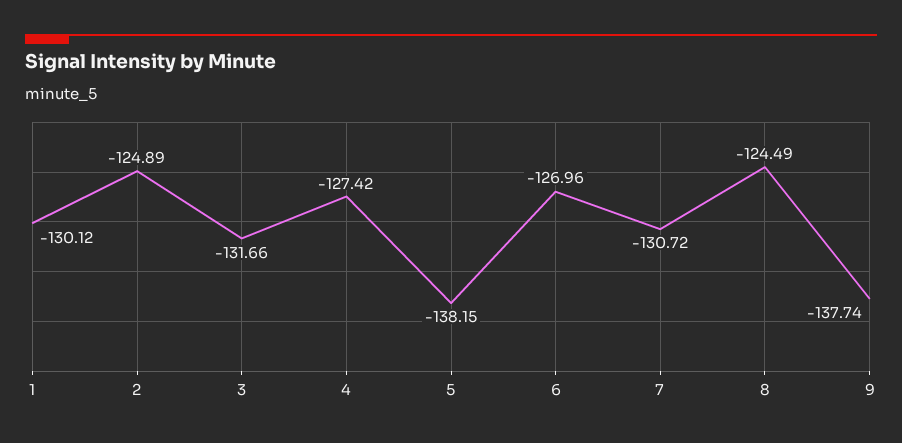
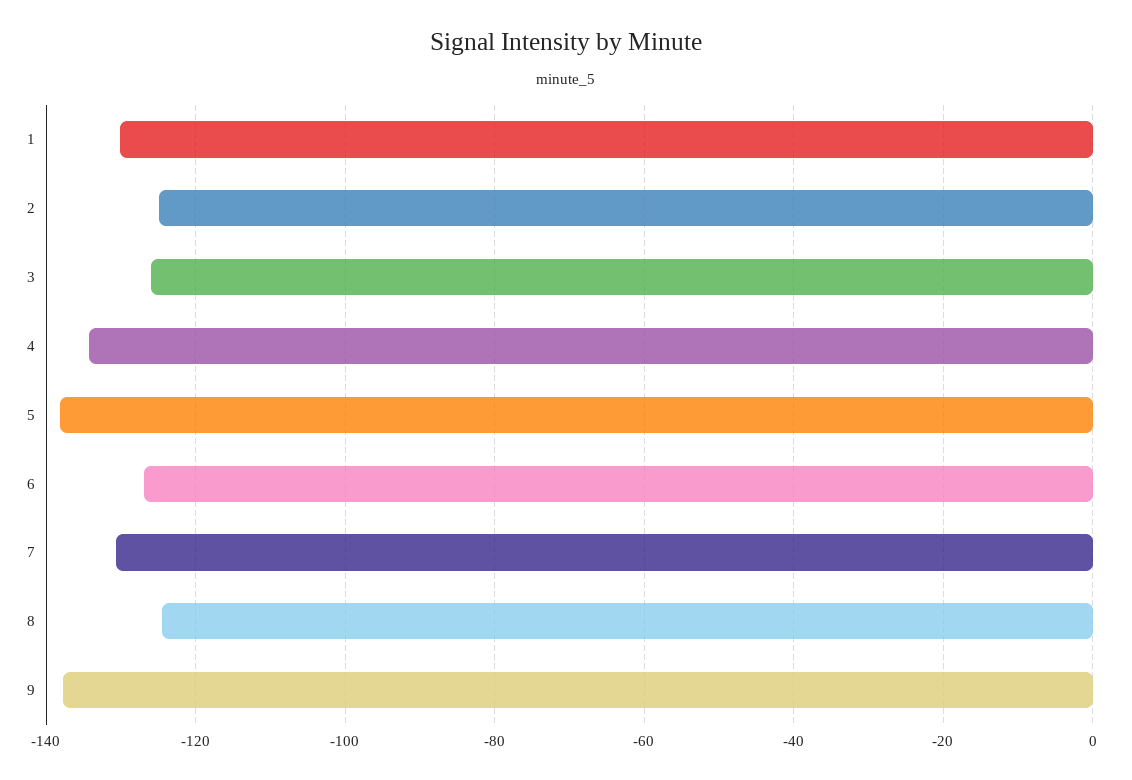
3: -131.66 -> -126
4: -127.42 -> -134

